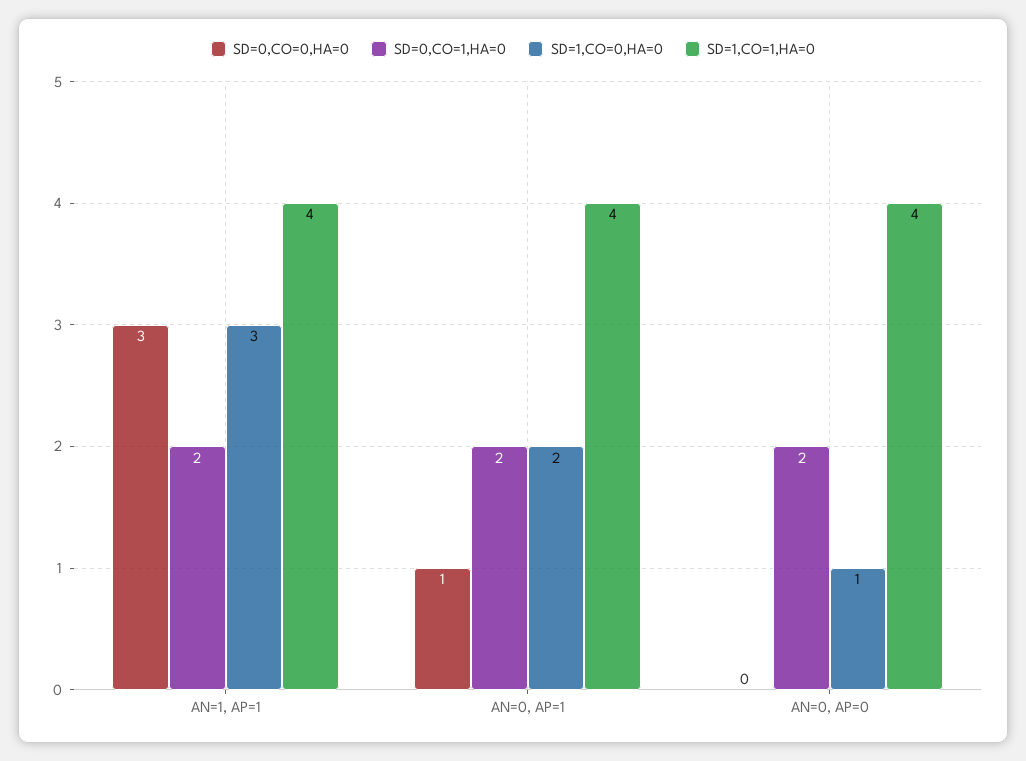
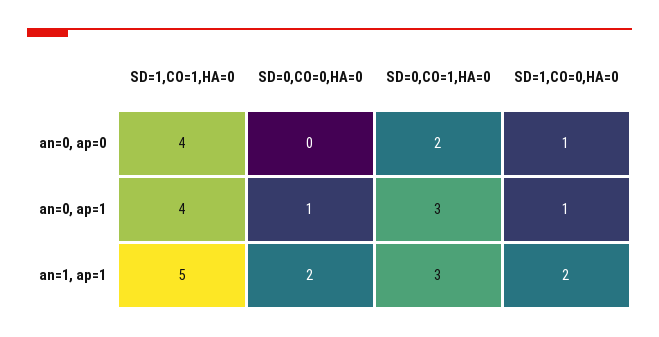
SD=0,CO=0,HA=0, AN=1, AP=1: 3 -> 2
SD=0,CO=1,HA=0, AN=1, AP=1: 2 -> 3
SD=1,CO=0,HA=0, AN=1, AP=1: 3 -> 2
SD=1,CO=1,HA=0, AN=1, AP=1: 4 -> 5
SD=0,CO=1,HA=0, AN=0, AP=1: 2 -> 3
SD=1,CO=0,HA=0, AN=0, AP=1: 2 -> 1

